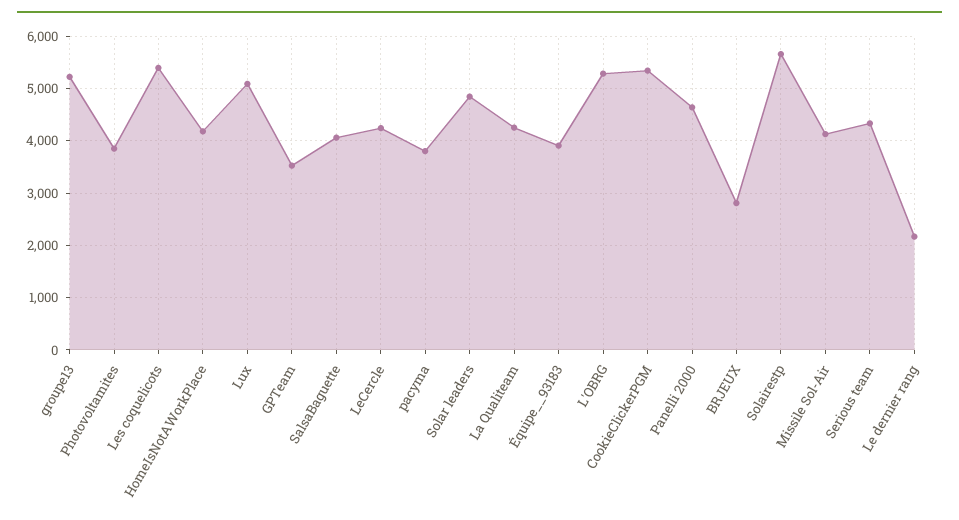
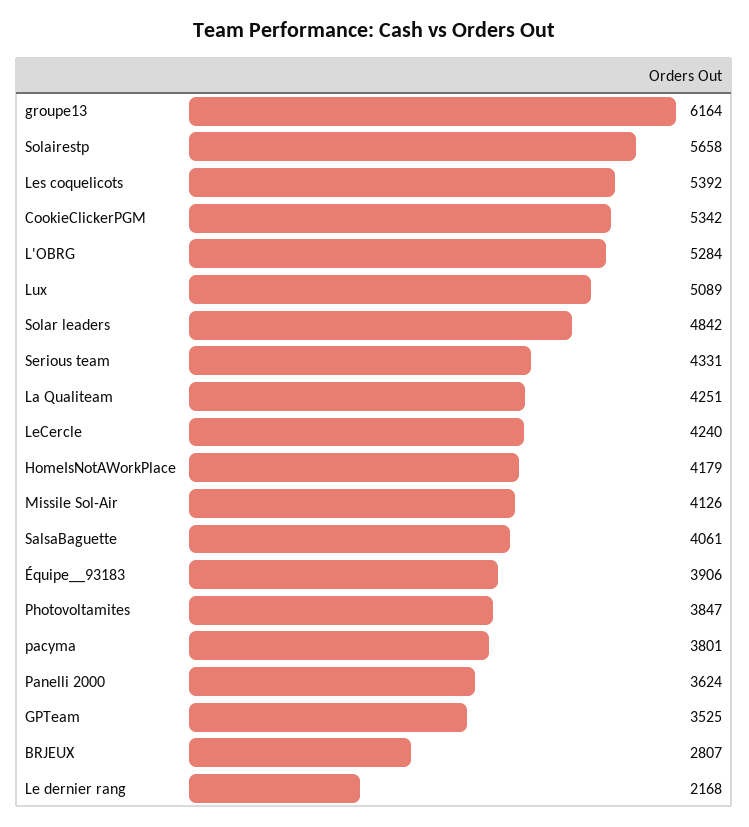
groupe13: 5200 -> 6164
Panelli 2000: 4600 -> 3624

